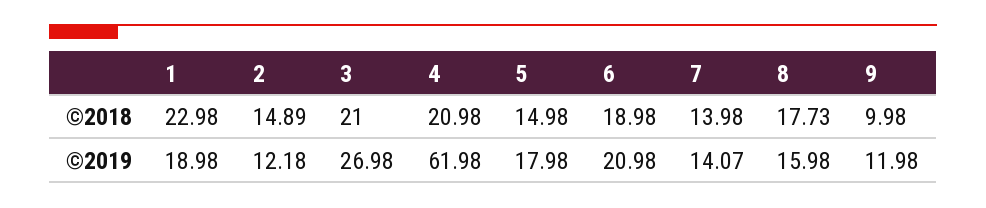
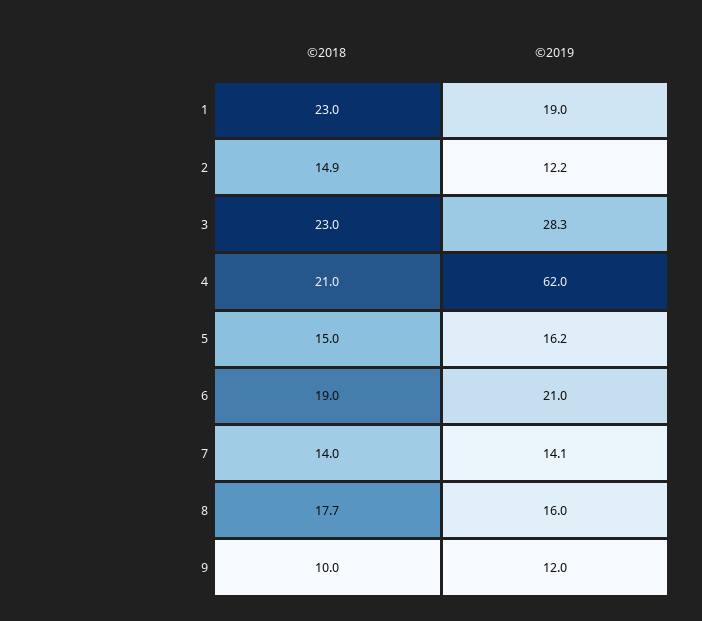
3, ©2018: 21 -> 23
3, ©2019: 26.98 -> 28.3
5, ©2019: 17.98 -> 16.2

